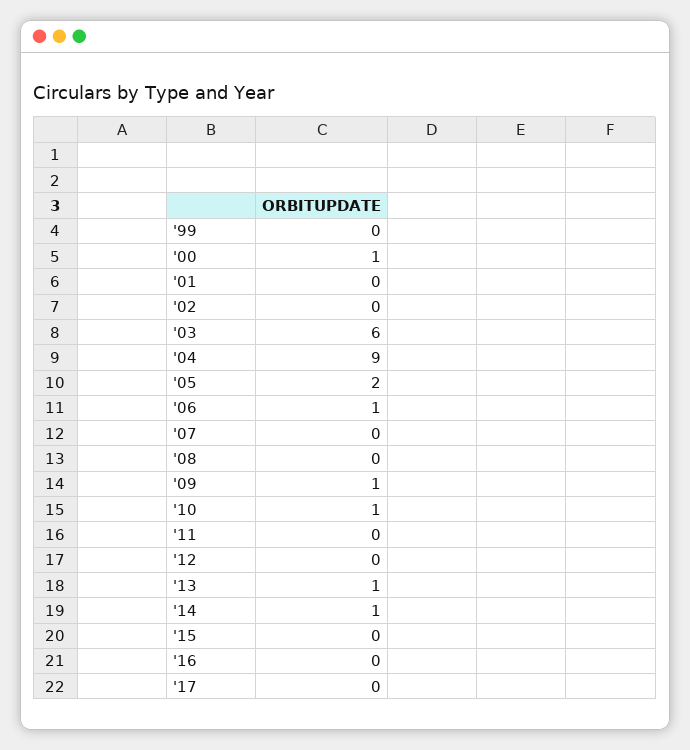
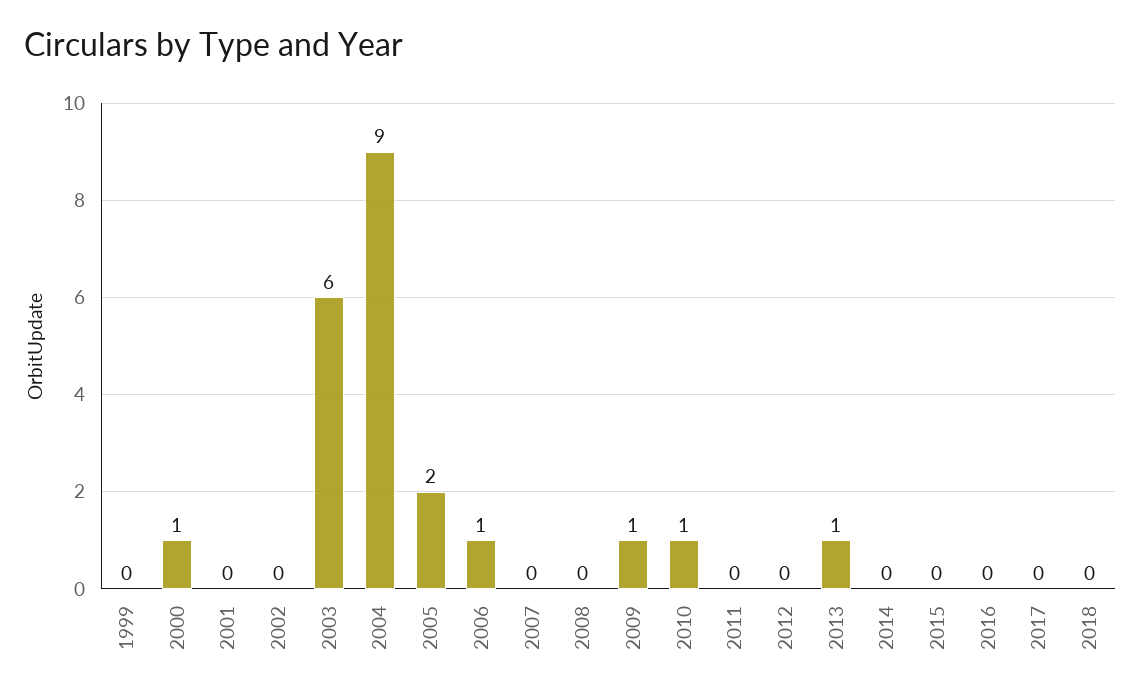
'14: 1 -> 0
2018: none -> 0

